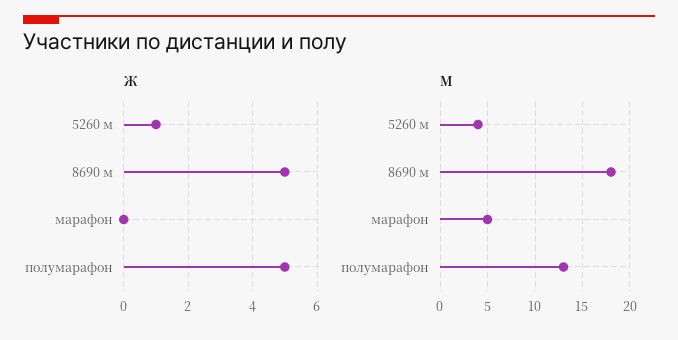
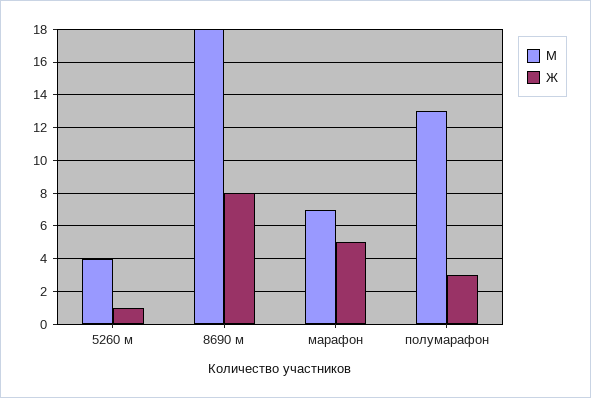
Ж, 8690 м: 5 -> 8
Ж, марафон: 0 -> 5
Ж, полумарафон: 5 -> 3
М, марафон: 5 -> 7

